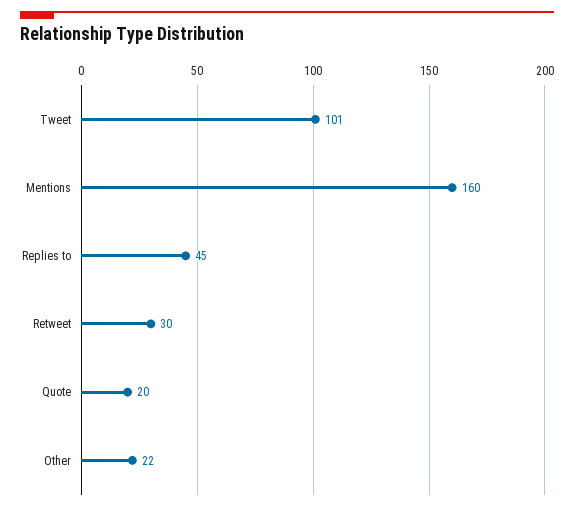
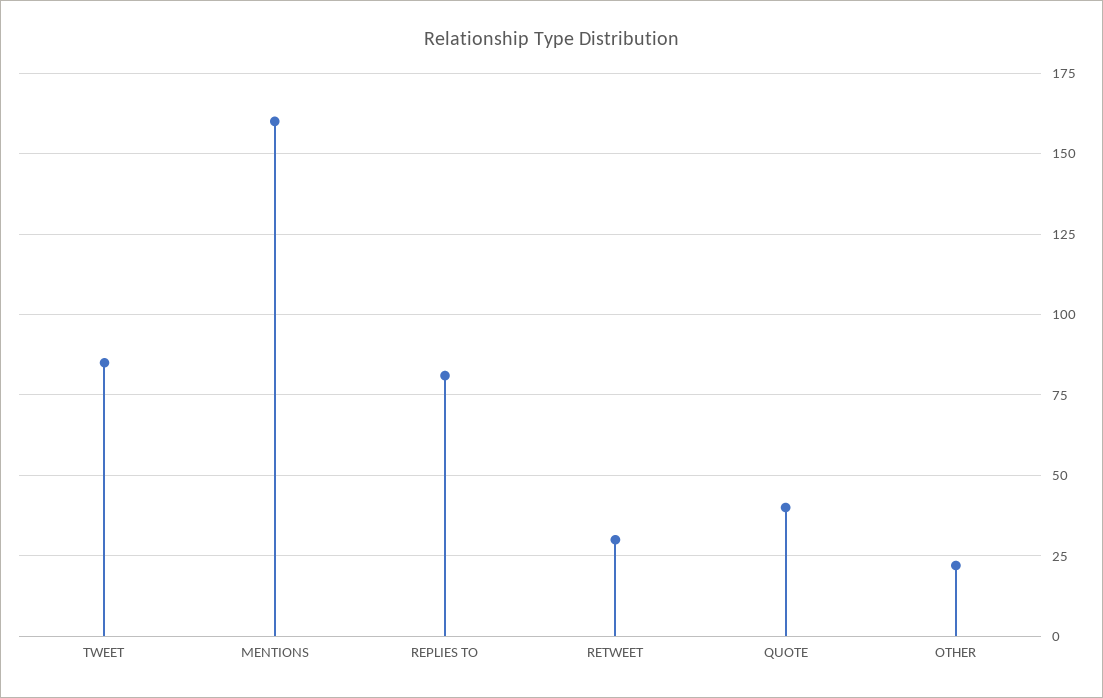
Tweet: 101 -> 85
Replies to: 45 -> 80
Quote: 20 -> 40

